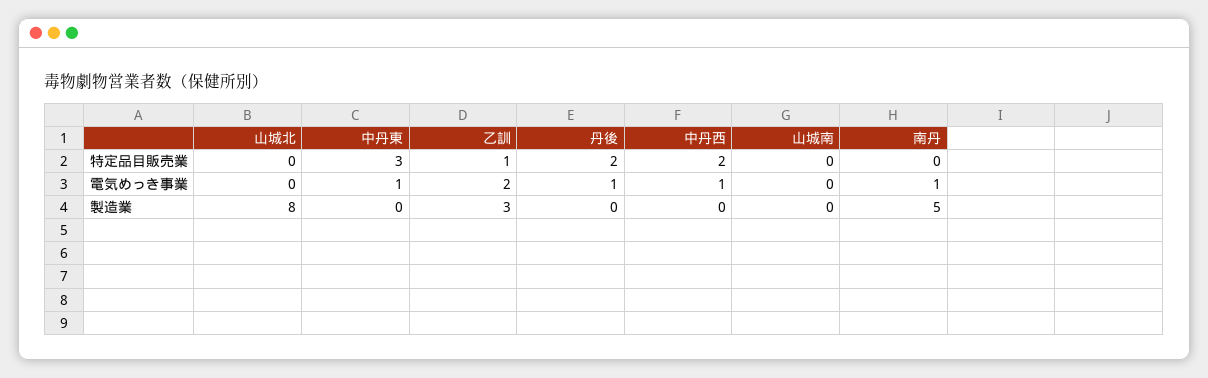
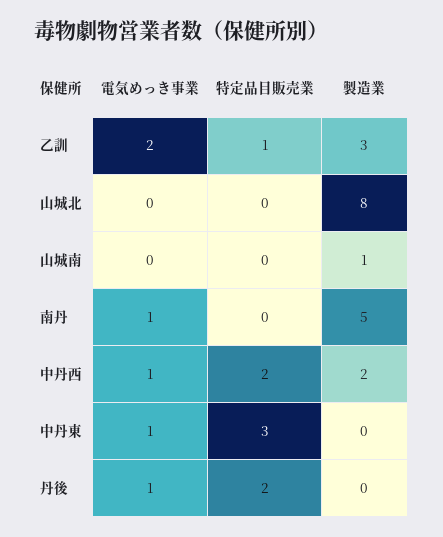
中丹西, 製造業: 0 -> 2
山城南, 製造業: 0 -> 1

